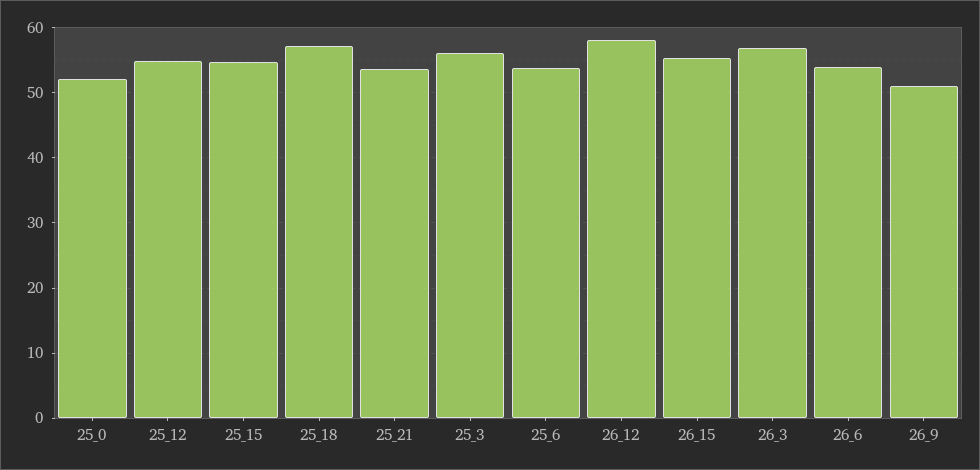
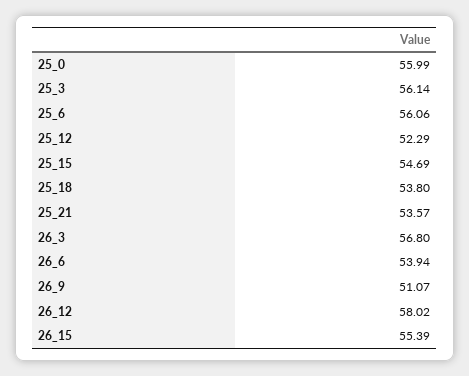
25_0: 52 -> 55.99
25_12: 55 -> 52.29
25_18: 57 -> 53.8
25_6: 54 -> 56.06

